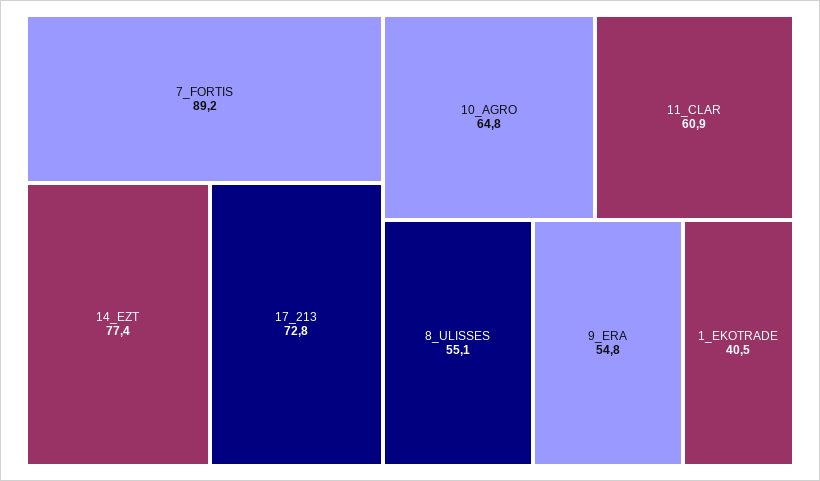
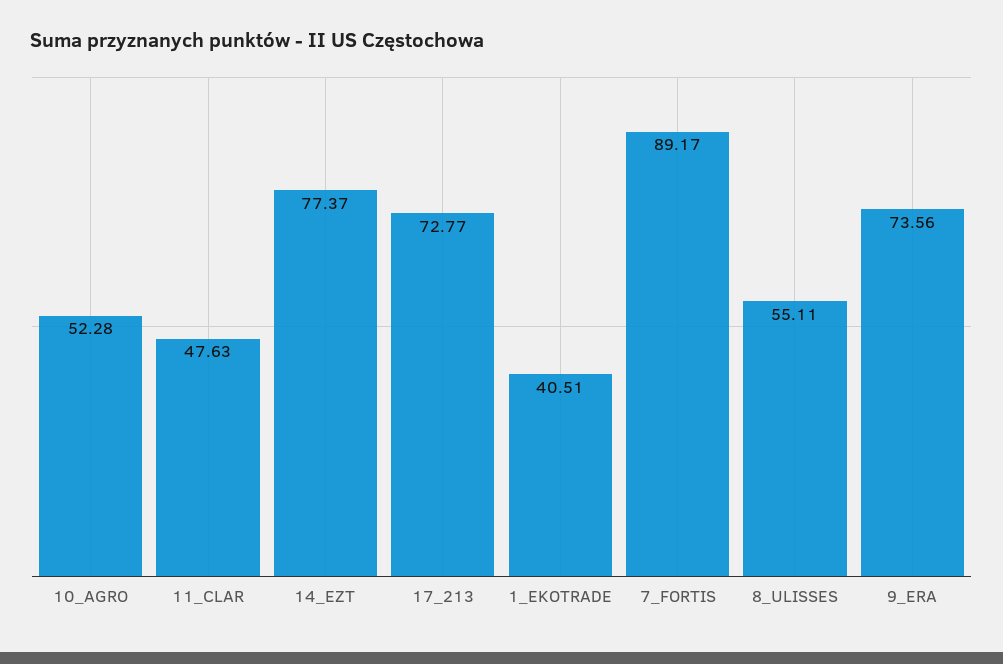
10_AGRO: 64.8 -> 52.28
11_CLAR: 60.9 -> 47.63
9_ERA: 54.8 -> 73.56

